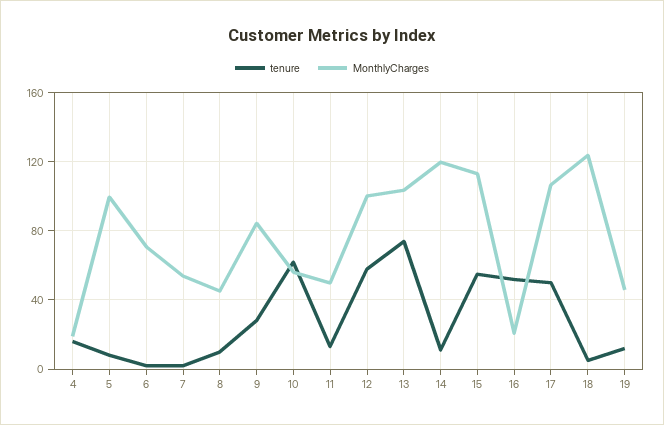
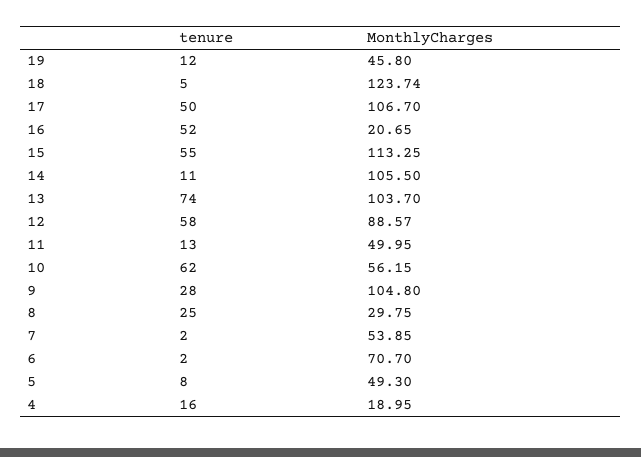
MonthlyCharges, 5: 100 -> 49.3
tenure, 8: 10 -> 25
MonthlyCharges, 8: 45 -> 29.75
MonthlyCharges, 9: 85 -> 104.8
MonthlyCharges, 12: 100 -> 88.57
MonthlyCharges, 14: 120 -> 105.5

